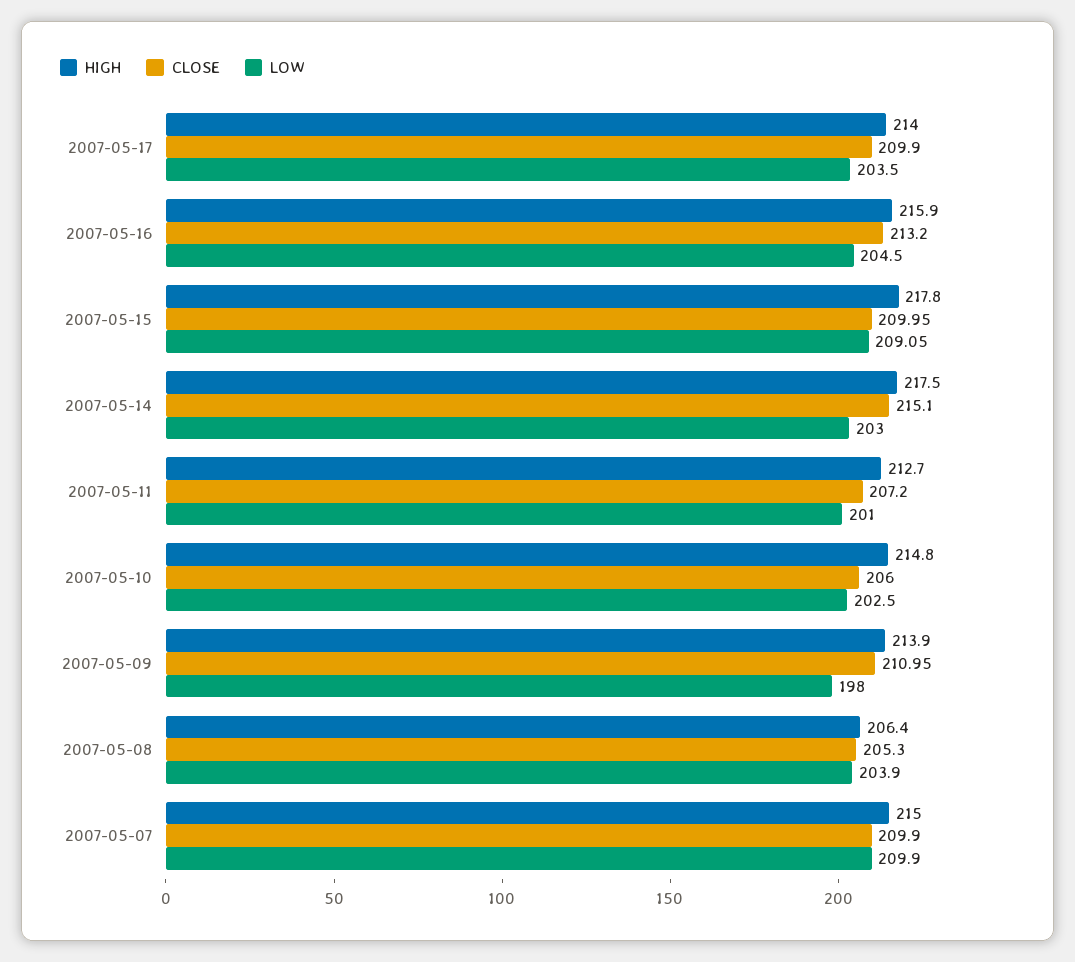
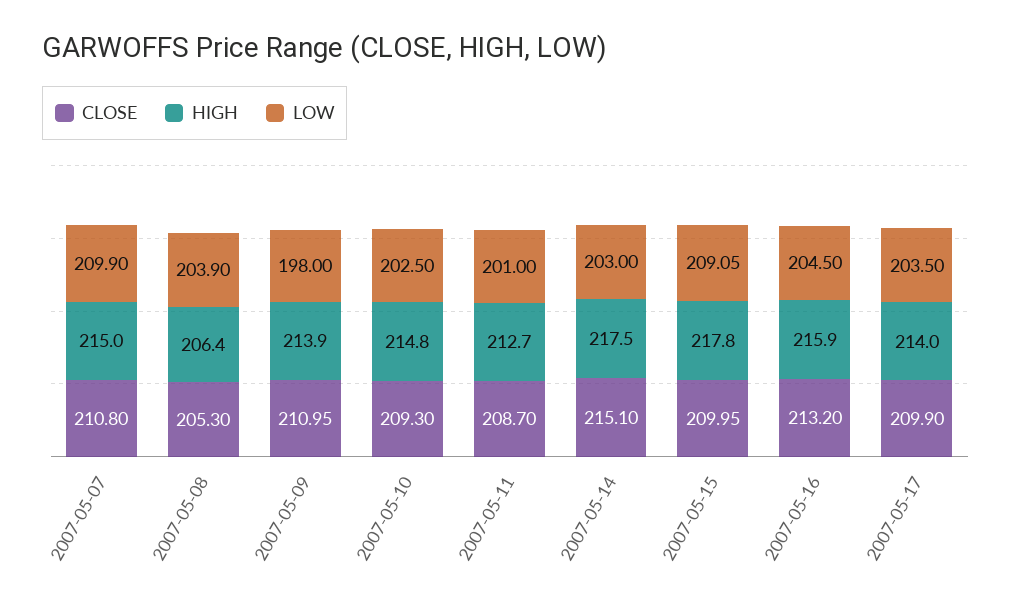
CLOSE, 2007-05-11: 207.2 -> 208.7
CLOSE, 2007-05-10: 206 -> 209.3
CLOSE, 2007-05-07: 209.9 -> 210.8

